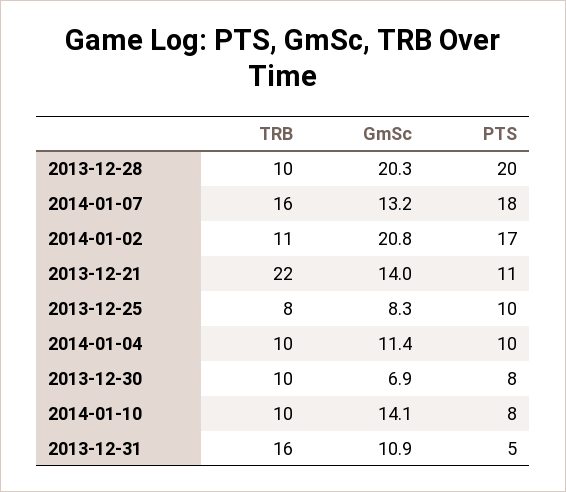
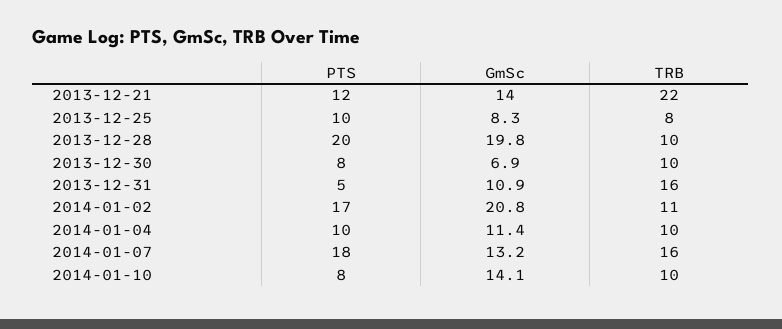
GmSc, 2013-12-28: 20.3 -> 19.8
PTS, 2013-12-21: 11 -> 12

